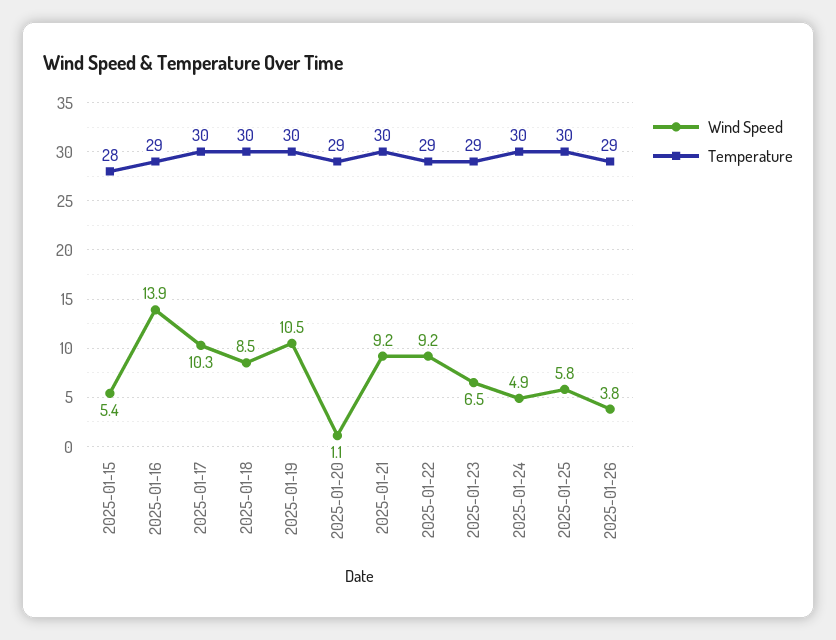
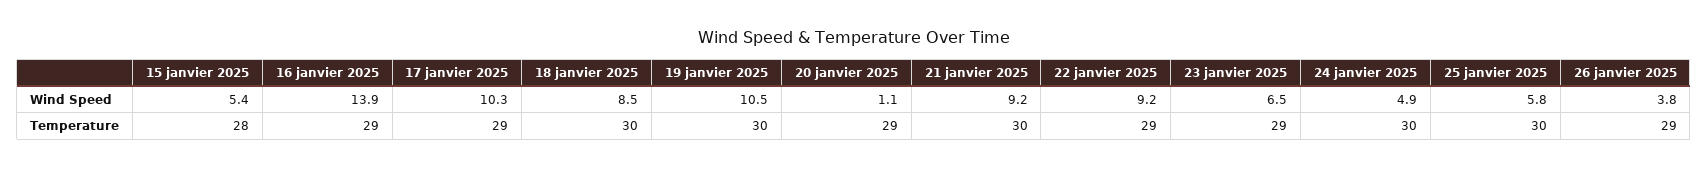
Temperature, 2025-01-17: 30 -> 29

